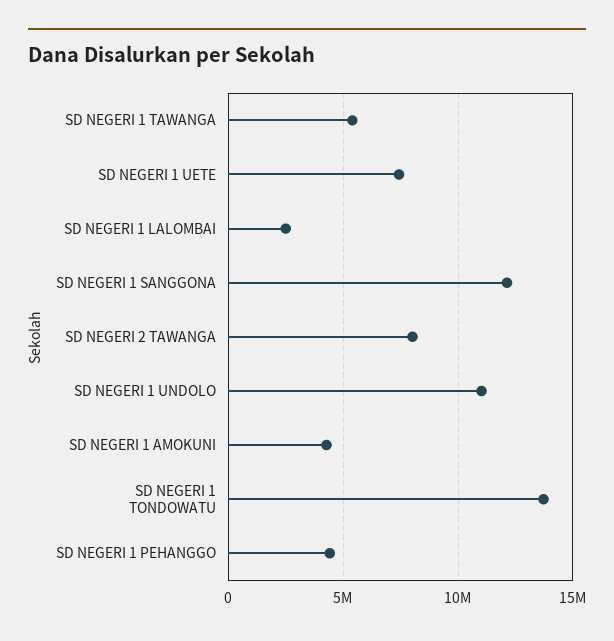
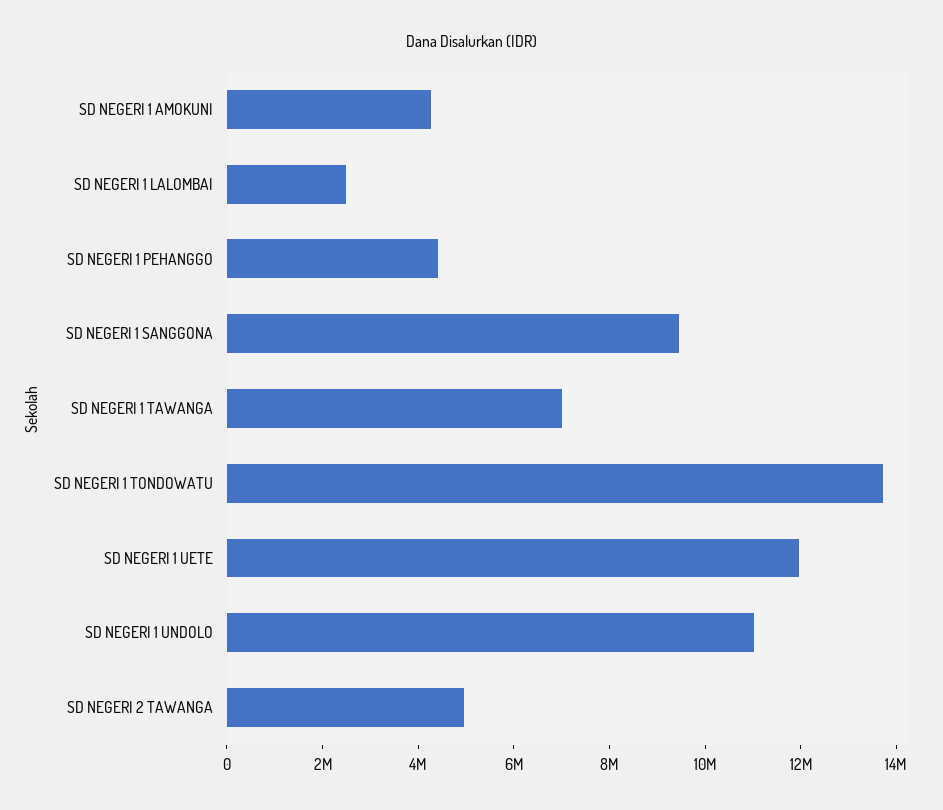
SD NEGERI 1 TAWANGA: 5500000 -> 7000000
SD NEGERI 1 UETE: 7500000 -> 12000000
SD NEGERI 1 SANGGONA: 12000000 -> 9500000
SD NEGERI 2 TAWANGA: 8000000 -> 5000000

